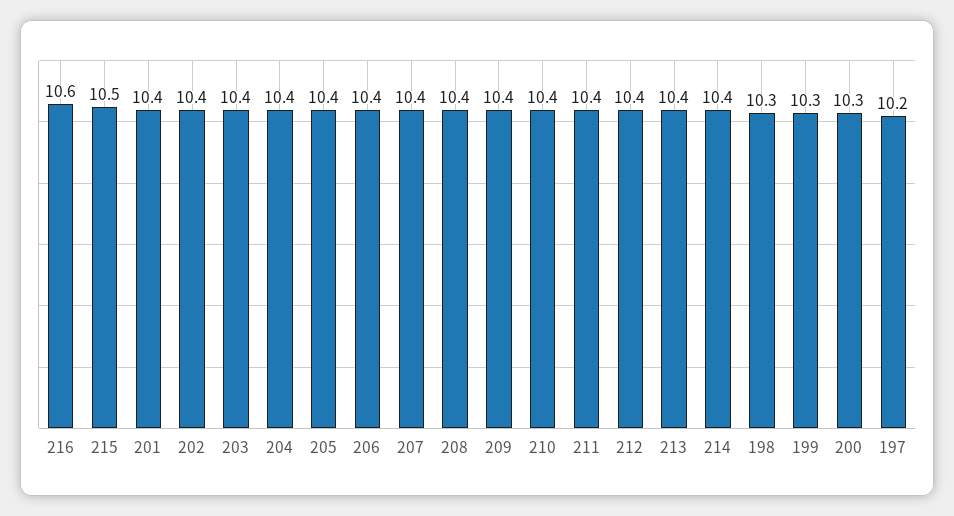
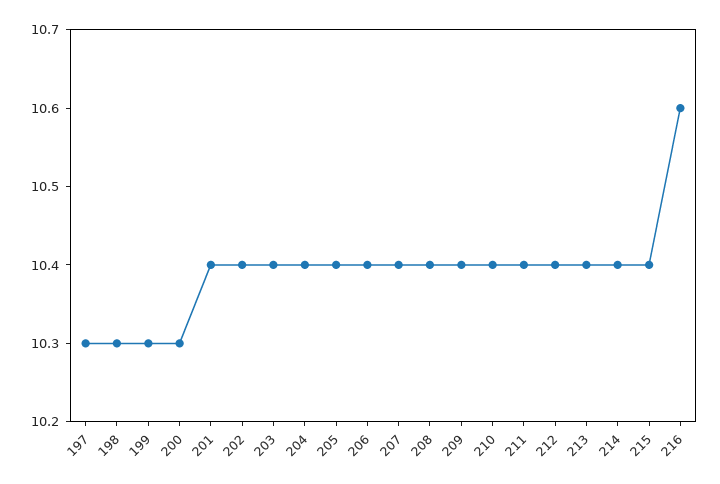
215: 10.5 -> 10.4
197: 10.2 -> 10.3

